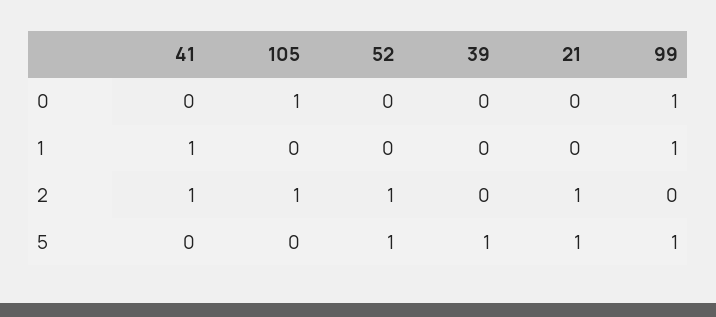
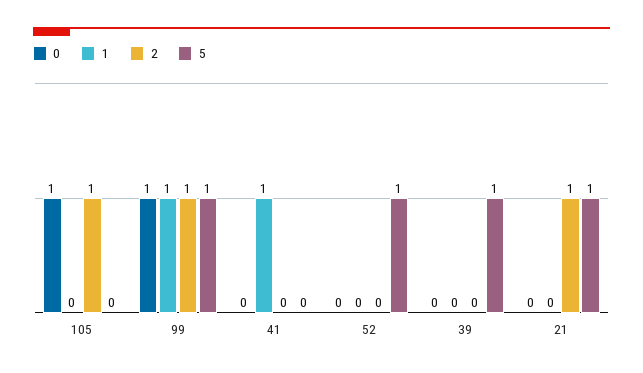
2, 41: 1 -> 0
2, 52: 1 -> 0
2, 99: 0 -> 1

